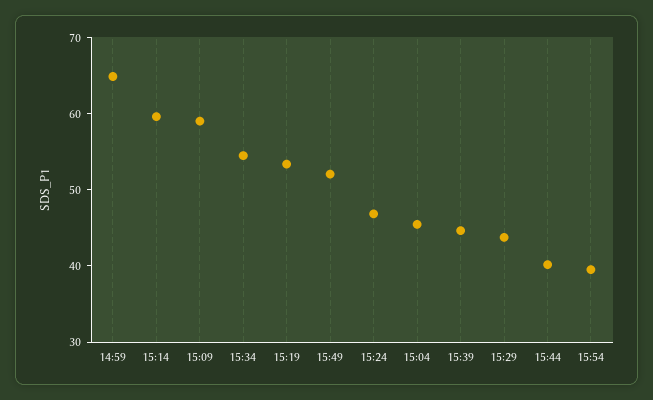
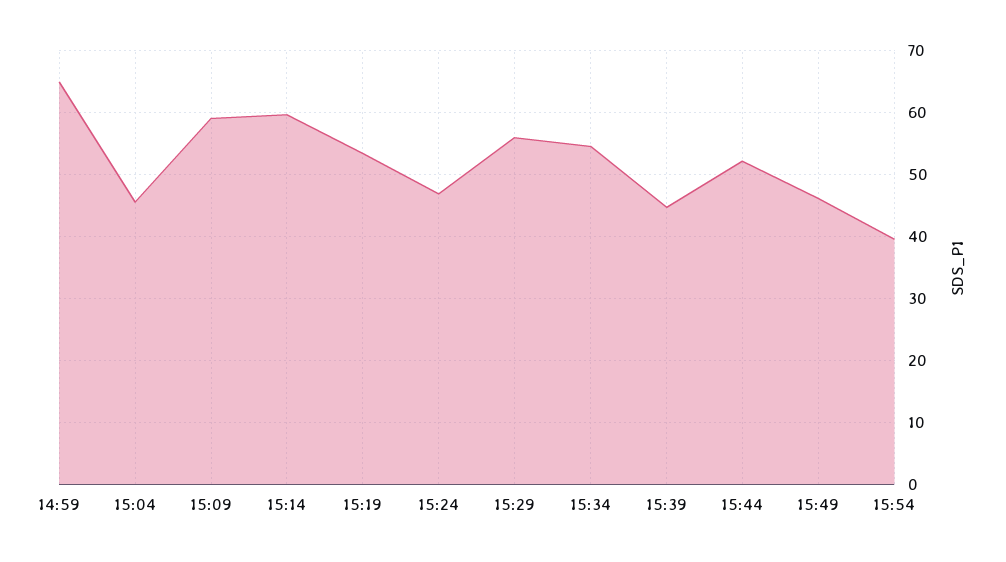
15:49: 52 -> 46
15:29: 44 -> 56
15:44: 40 -> 52

